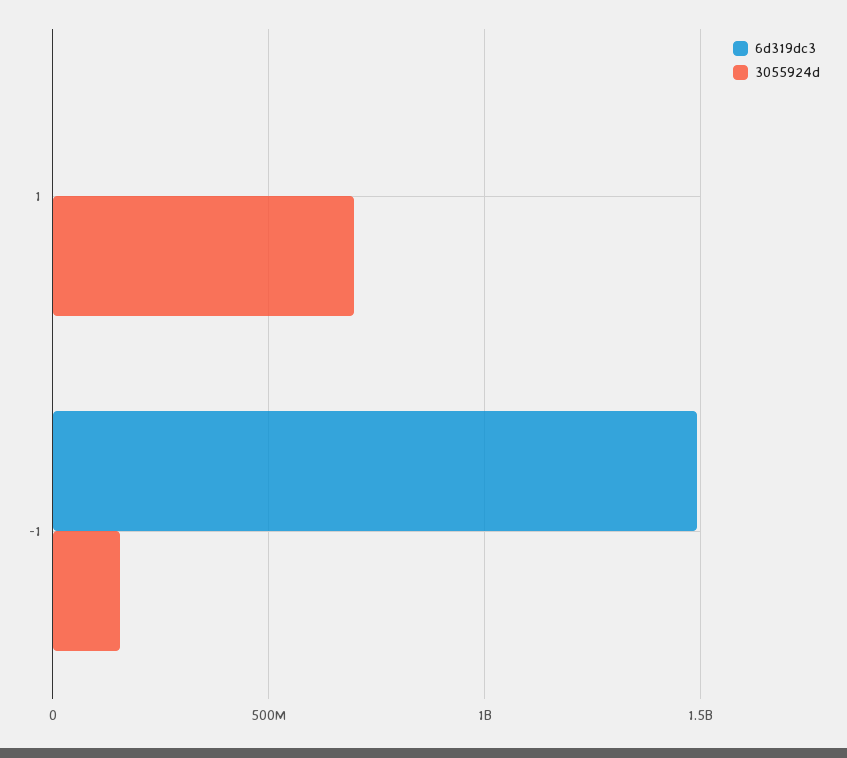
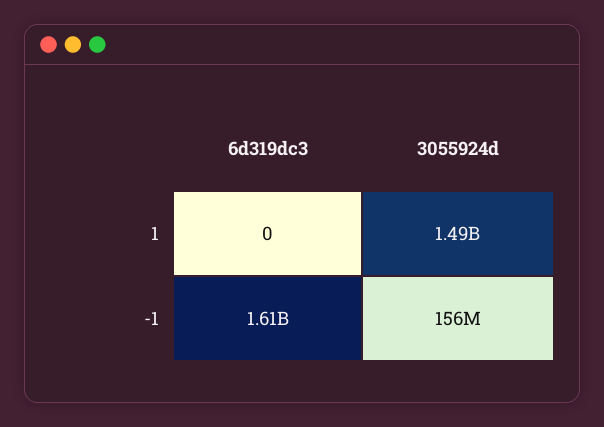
3055924d, 1: 700000000 -> 1490000000
6d319dc3, -1: 1500000000 -> 1610000000

